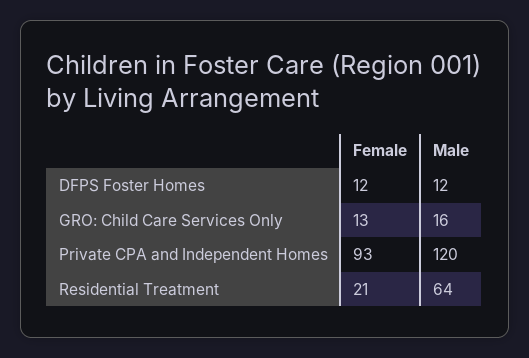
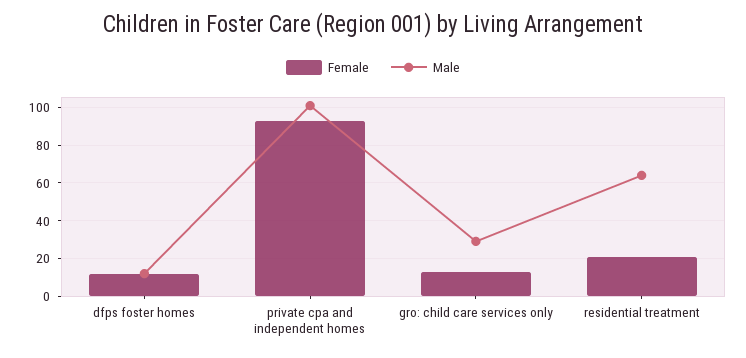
Male, GRO: Child Care Services Only: 16 -> 30
Male, Private CPA and Independent Homes: 120 -> 100

